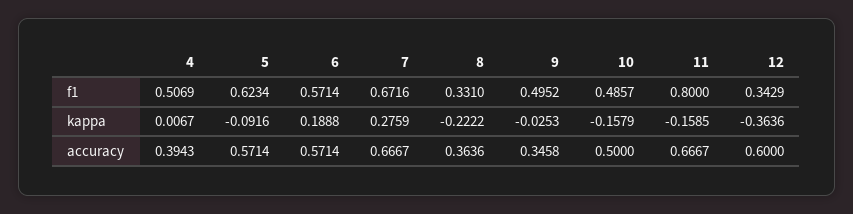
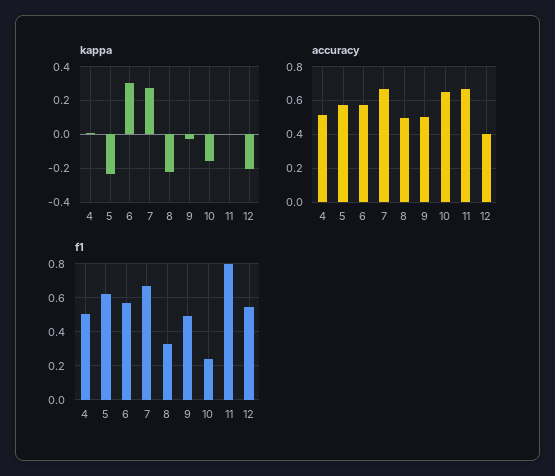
f1, 10: 0.4857 -> 0.25
f1, 12: 0.3429 -> 0.55
kappa, 5: -0.0916 -> -0.25
kappa, 6: 0.1888 -> 0.3
kappa, 11: -0.1585 -> 0
kappa, 12: -0.3636 -> -0.2
accuracy, 4: 0.3943 -> 0.5
accuracy, 8: 0.3636 -> 0.5
accuracy, 9: 0.3458 -> 0.5
accuracy, 10: 0.5 -> 0.65
accuracy, 12: 0.6 -> 0.4

